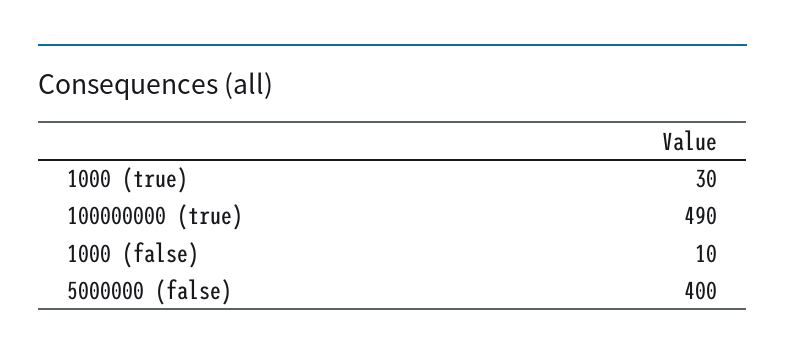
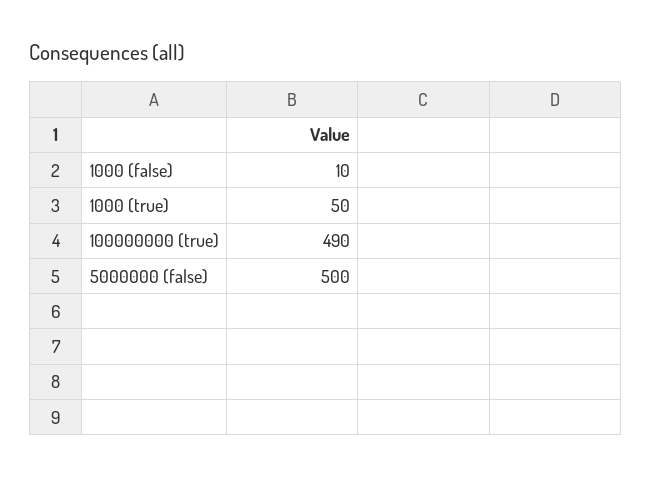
1000 (true): 30 -> 50
5000000 (false): 400 -> 500

